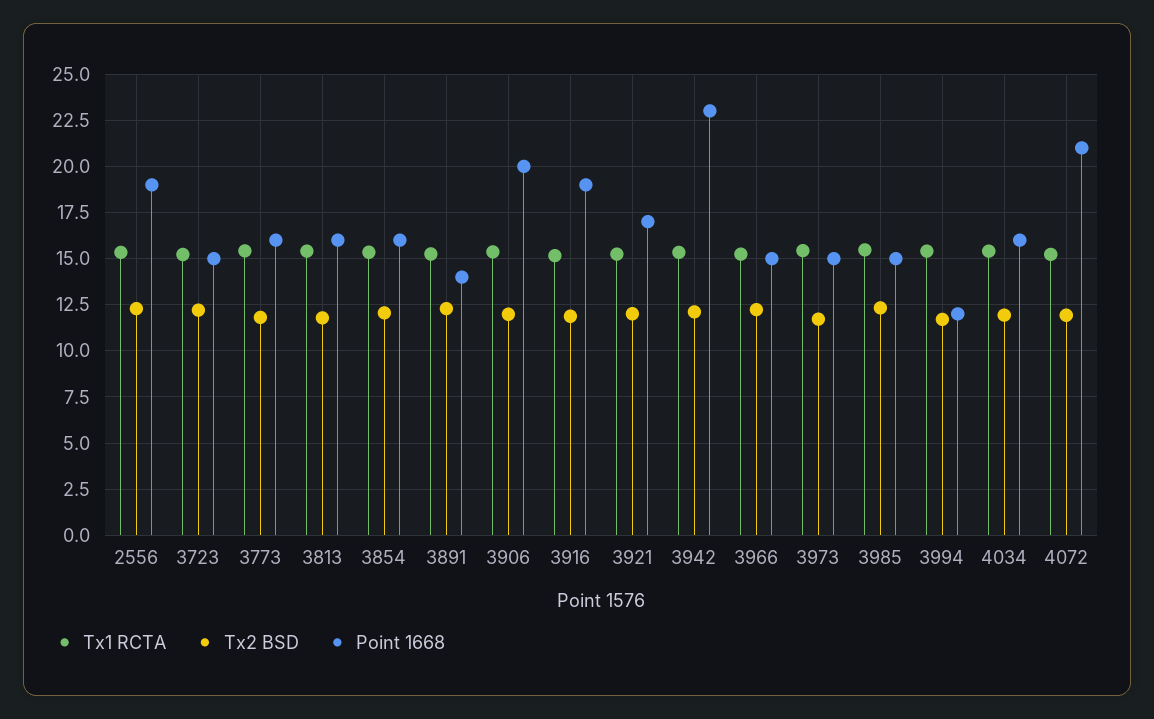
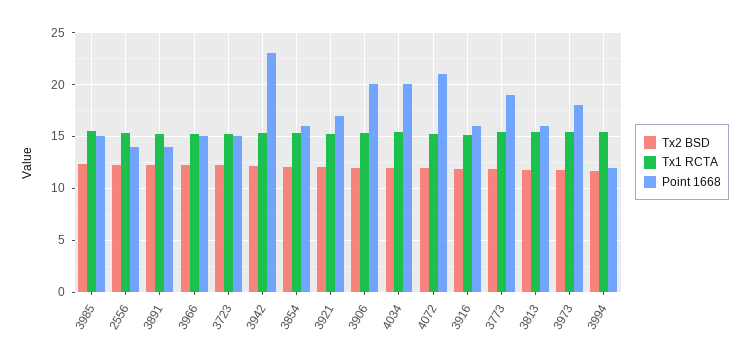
Point 1668, 2556: 19 -> 14
Point 1668, 3773: 16 -> 19
Point 1668, 3916: 19 -> 16
Point 1668, 3973: 15 -> 18
Point 1668, 4034: 16 -> 20

